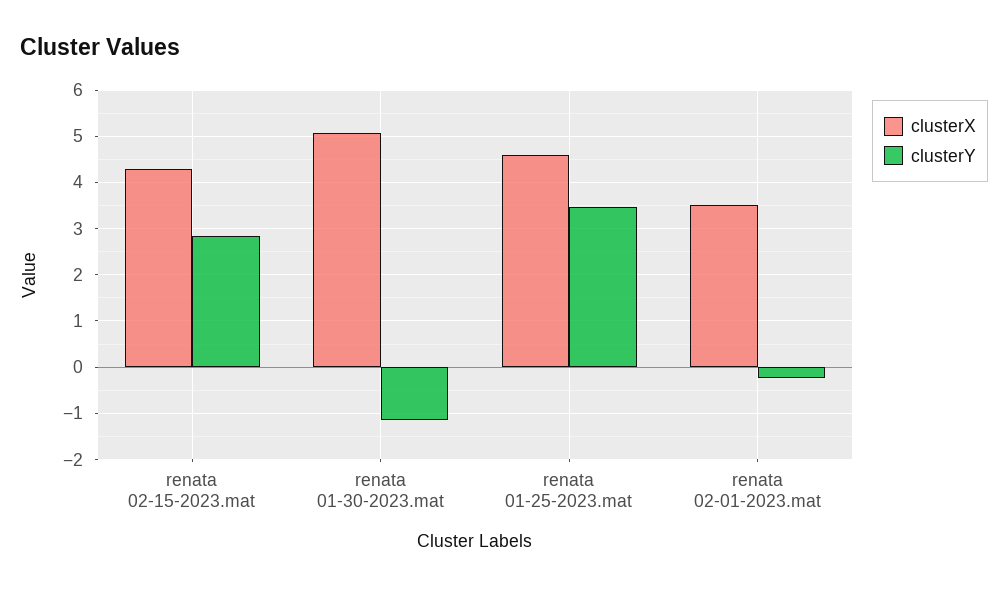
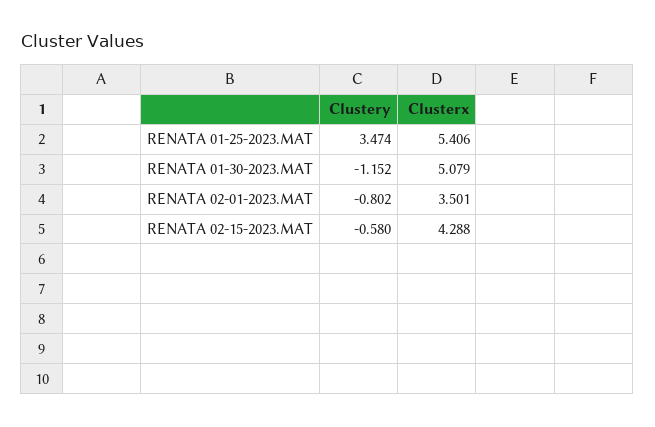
clusterY, renata 02-15-2023.mat: 2.8 -> -0.58
clusterX, renata 01-25-2023.mat: 4.6 -> 5.406
clusterY, renata 02-01-2023.mat: -0.2 -> -0.802

